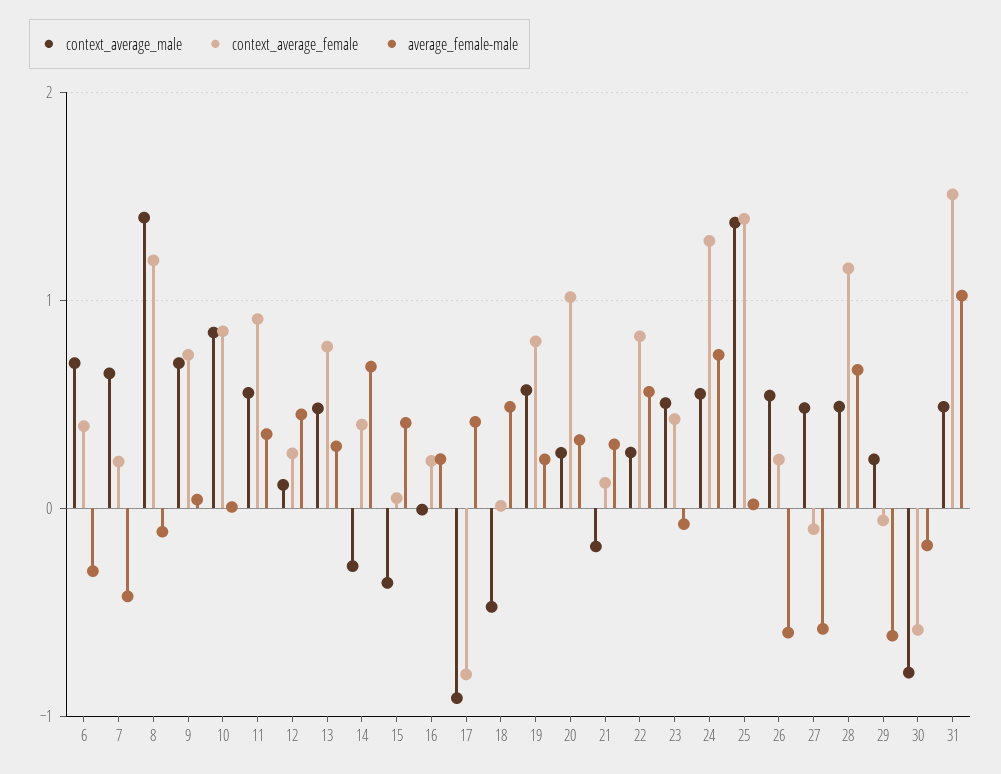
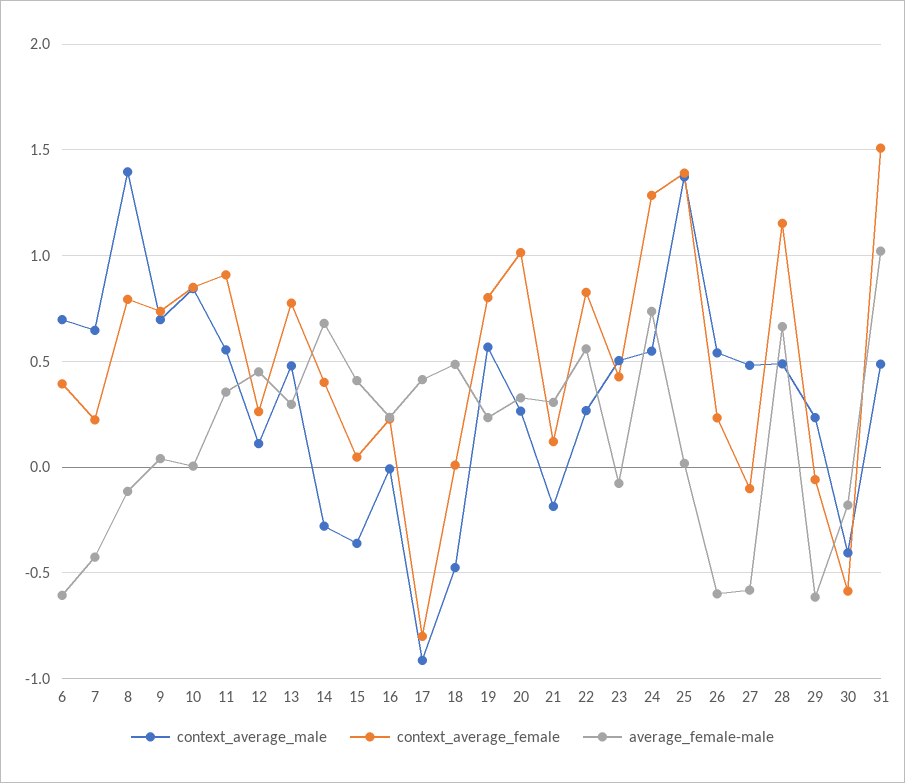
average_female-male, 6: -0.3 -> -0.6
context_average_female, 8: 1.2 -> 0.8
context_average_male, 30: -0.8 -> -0.4

